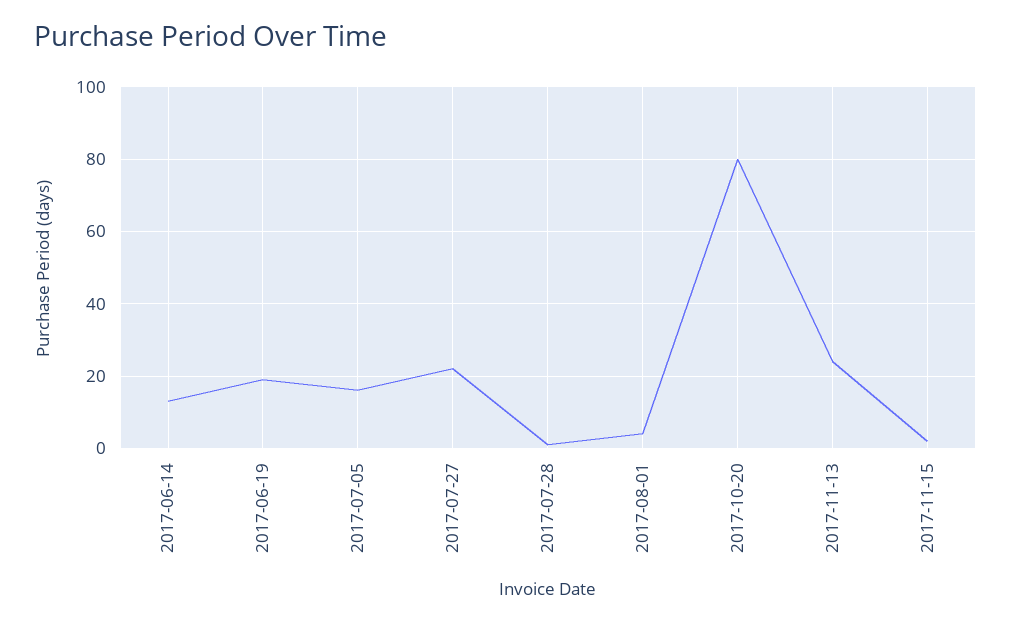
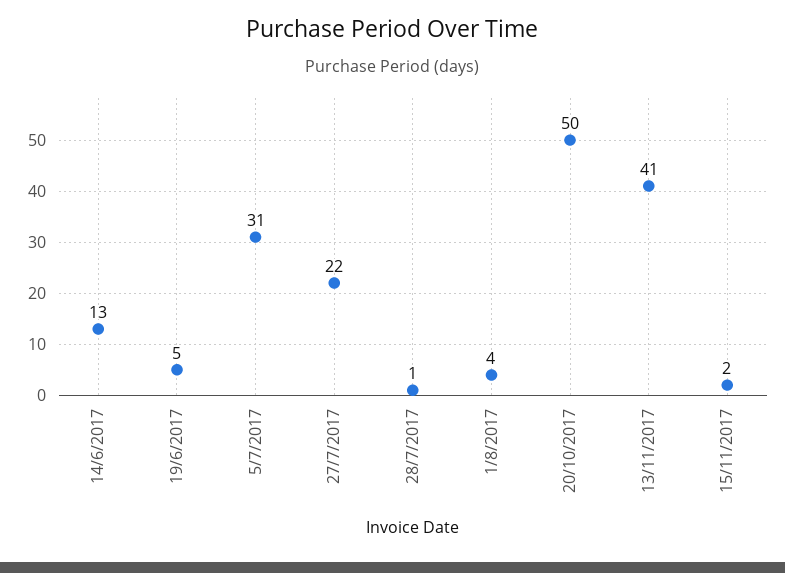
2017-06-19: 20 -> 5
2017-07-05: 15 -> 31
2017-10-20: 80 -> 50
2017-11-13: 25 -> 41

